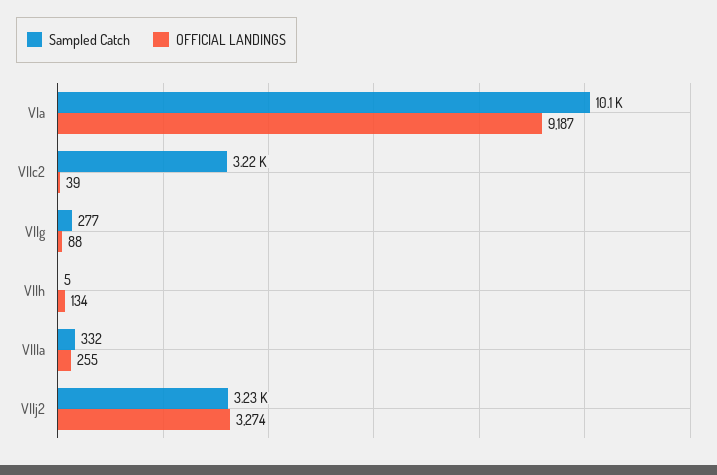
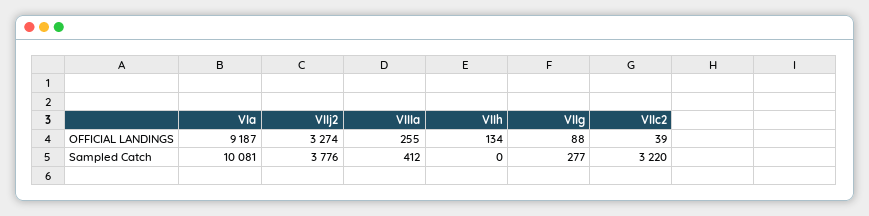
Sampled Catch, VIIh: 5 -> 0
Sampled Catch, VIIIa: 332 -> 412
Sampled Catch, VIIj2: 3230 -> 3776

